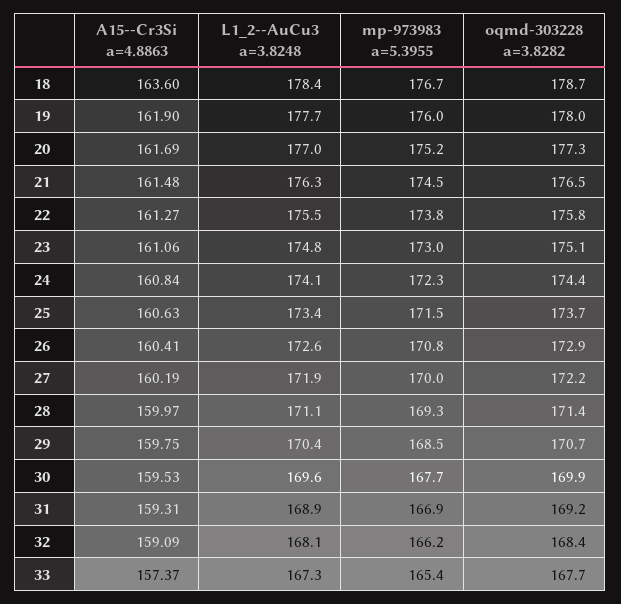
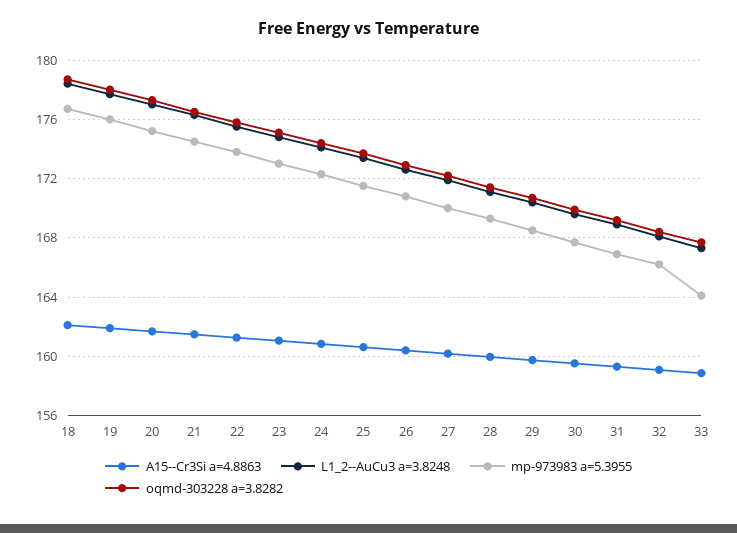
A15--Cr3Si a=4.8863, 18: 163.6 -> 162
A15--Cr3Si a=4.8863, 33: 157.37 -> 159
mp-973983 a=5.3955, 33: 165.4 -> 164

